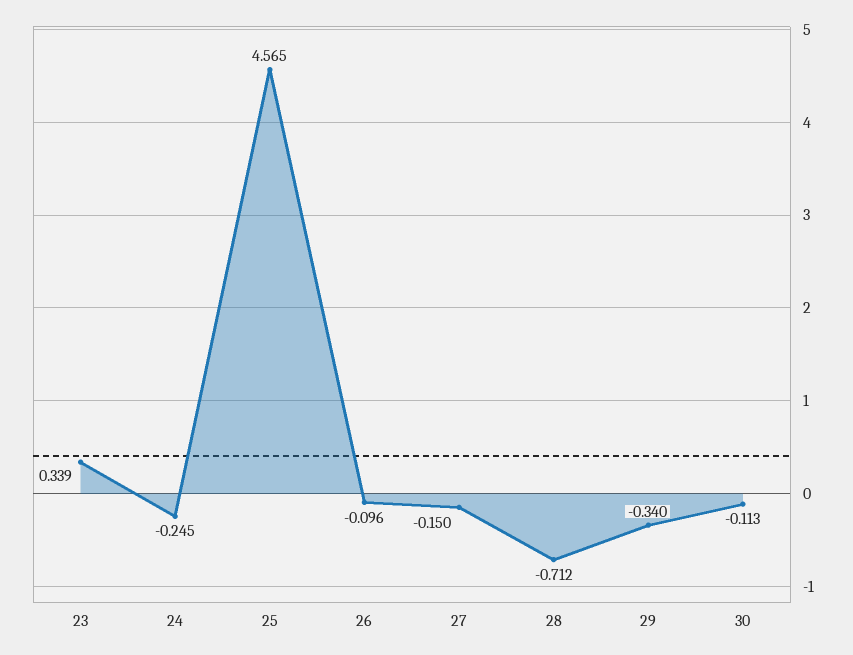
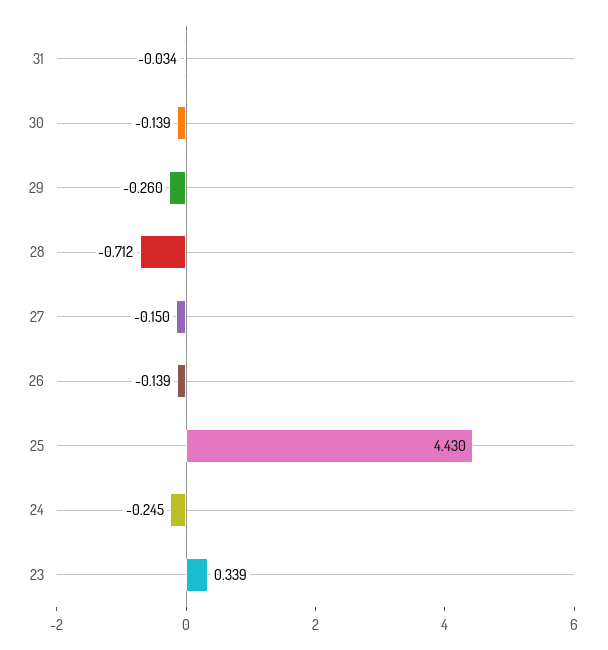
25: 4.565 -> 4.43
26: -0.096 -> -0.139
29: -0.34 -> -0.26
30: -0.113 -> -0.139
31: none -> -0.034

